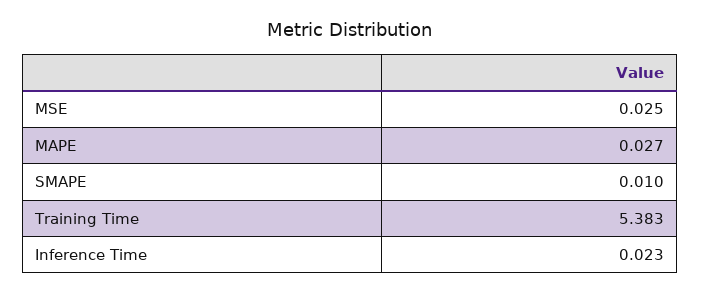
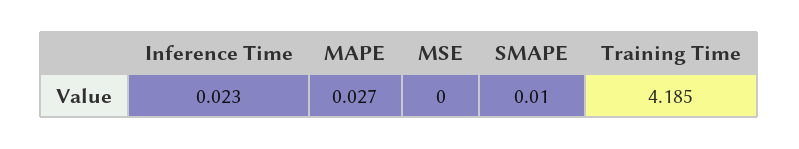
MSE: 0.025 -> 0
Training Time: 5.383 -> 4.185

